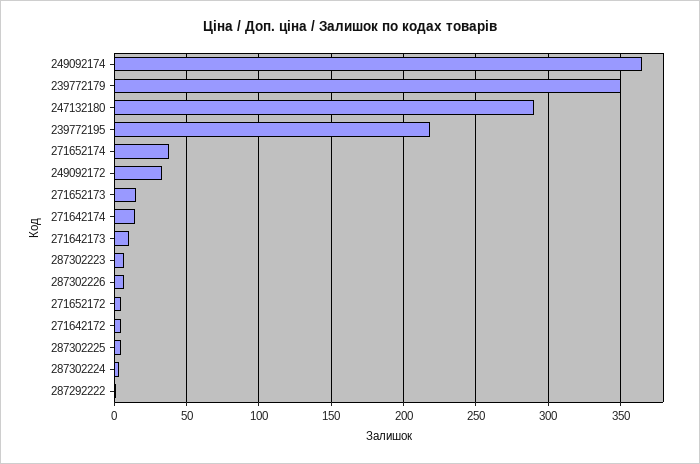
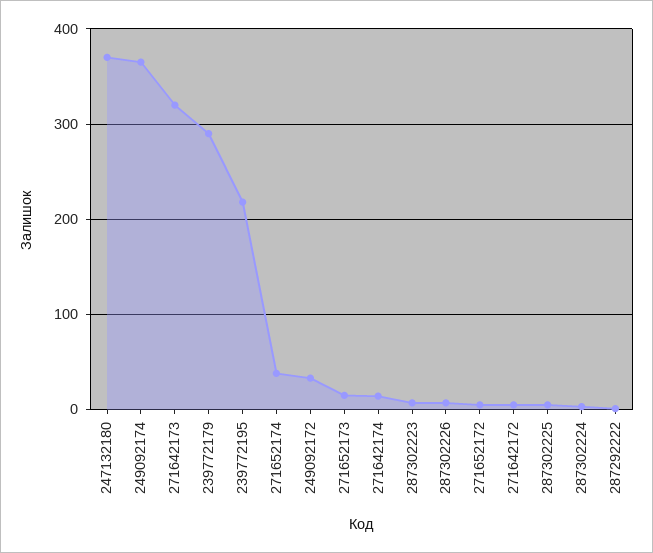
239772179: 350 -> 290
247132180: 290 -> 370
271642173: 10 -> 320

